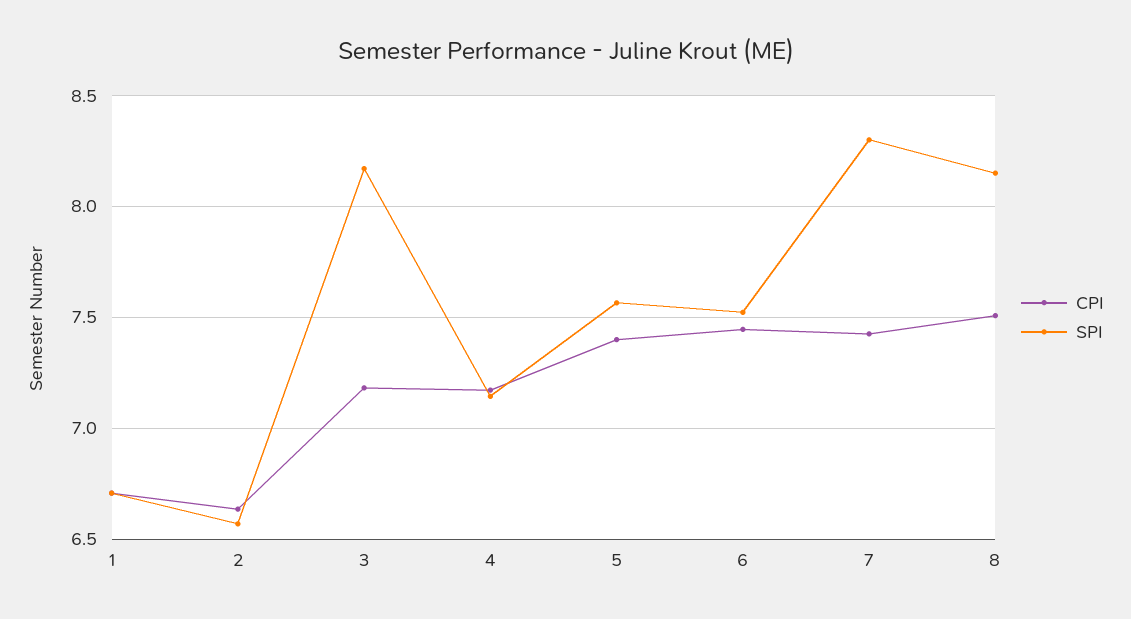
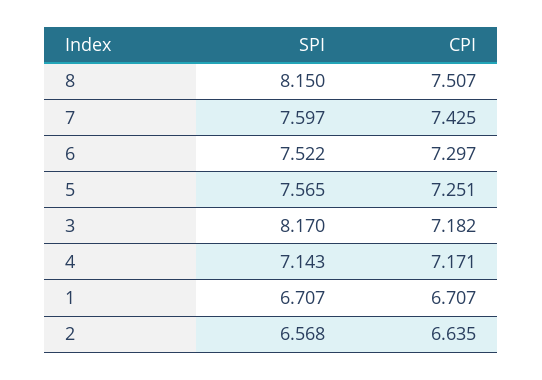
CPI, 5: 7.4 -> 7.251
CPI, 6: 7.45 -> 7.297
SPI, 7: 8.3 -> 7.597

